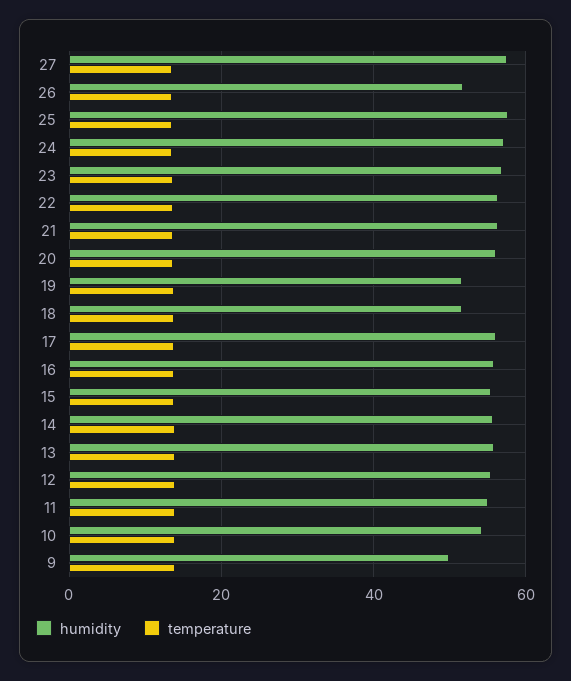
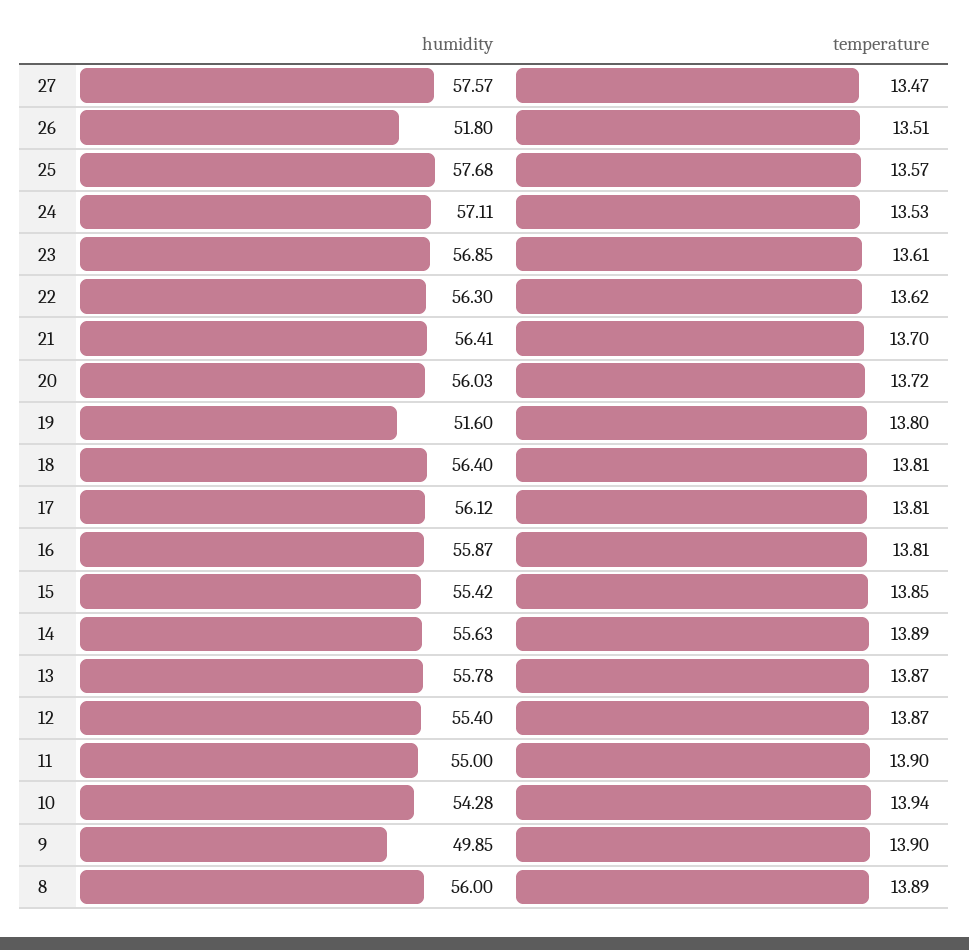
humidity, 18: 52 -> 56.4
humidity, 8: none -> 56
temperature, 8: none -> 13.89

